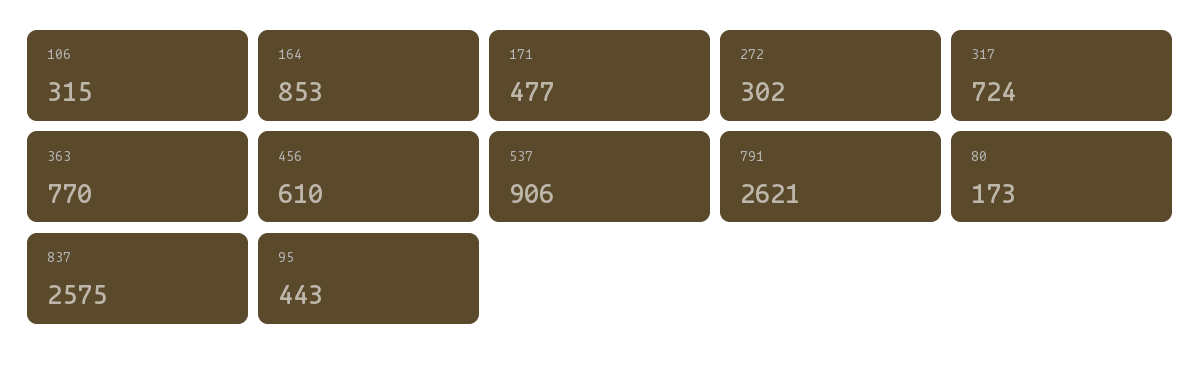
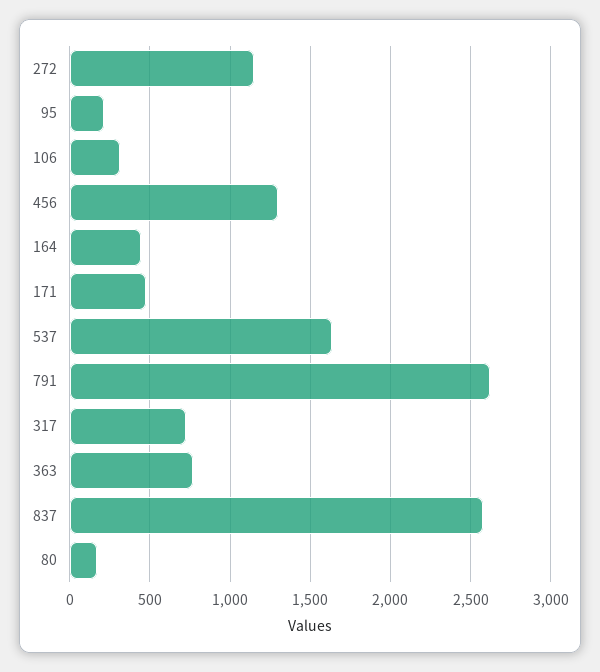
164: 853 -> 450
272: 302 -> 1150
456: 610 -> 1300
537: 906 -> 1650
95: 443 -> 200

